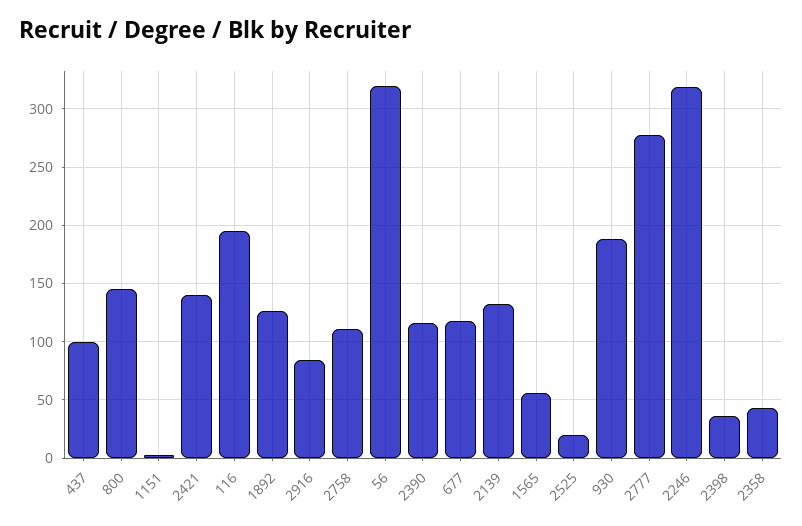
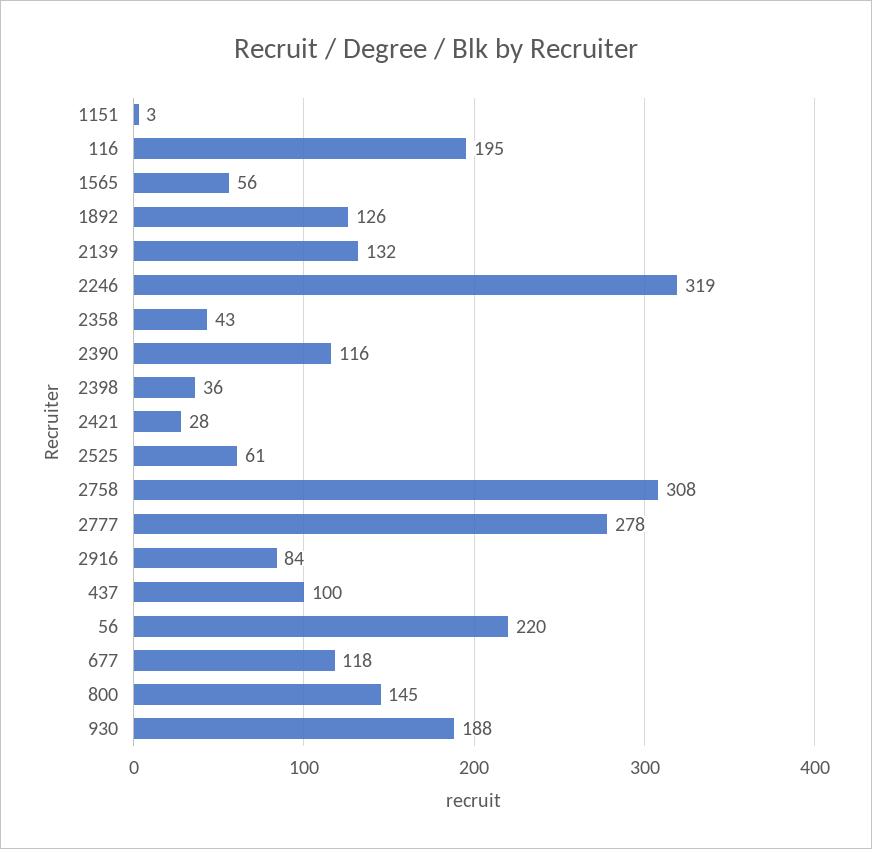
2421: 140 -> 28
2758: 110 -> 308
56: 320 -> 220
2525: 20 -> 61

